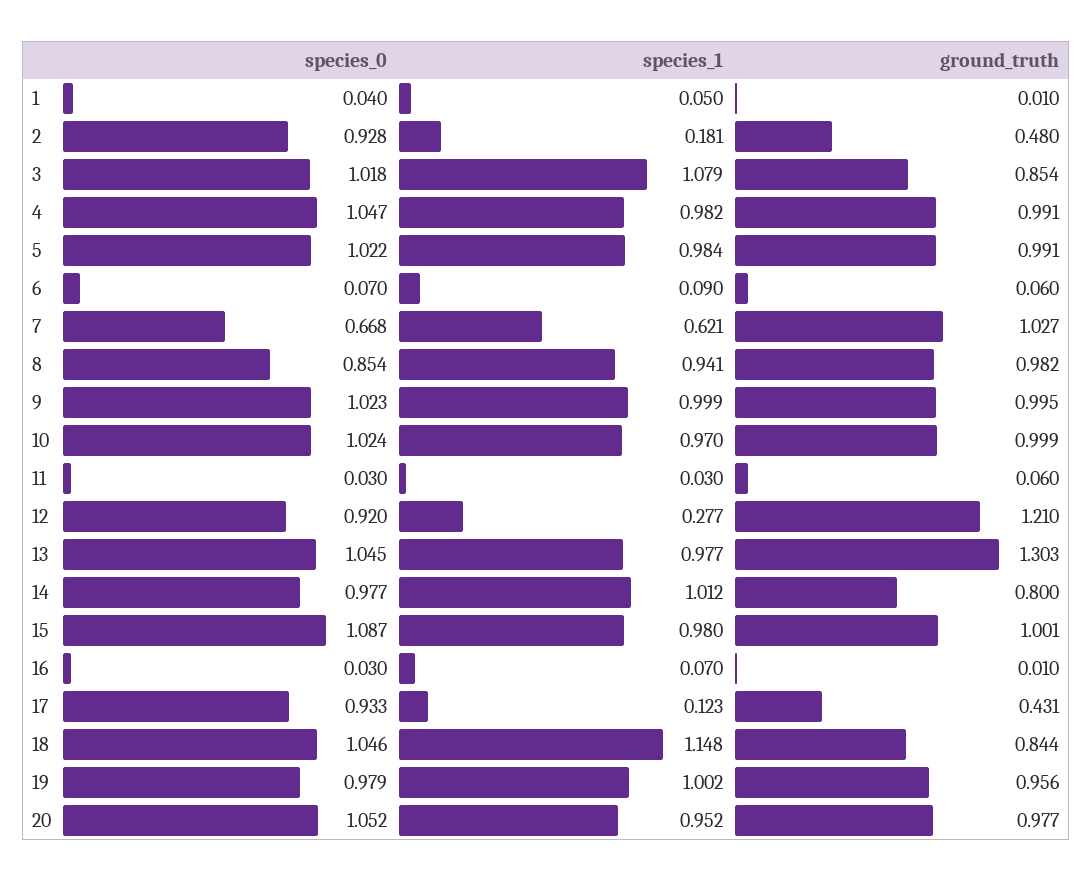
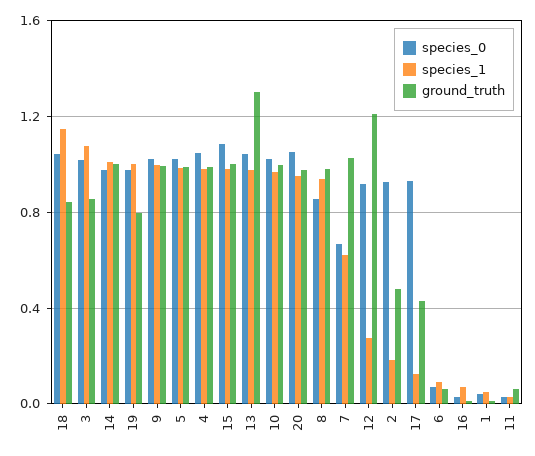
ground_truth, 14: 0.8 -> 1
ground_truth, 19: 0.956 -> 0.8

